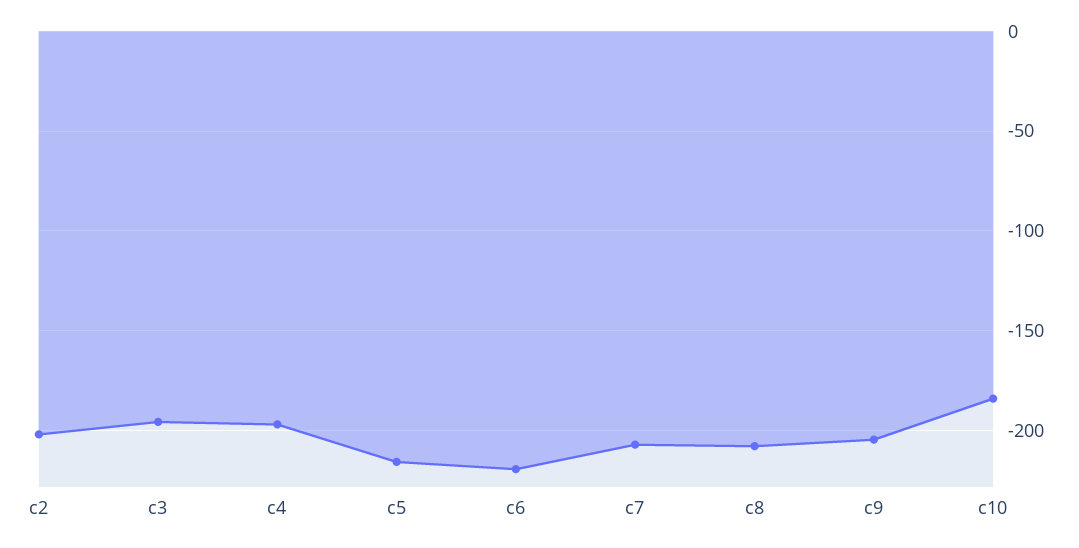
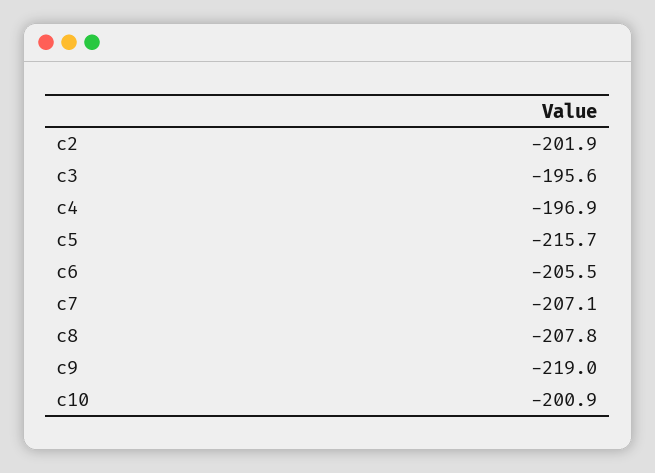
c6: -220 -> -205.5
c9: -205 -> -219
c10: -185 -> -200.9

